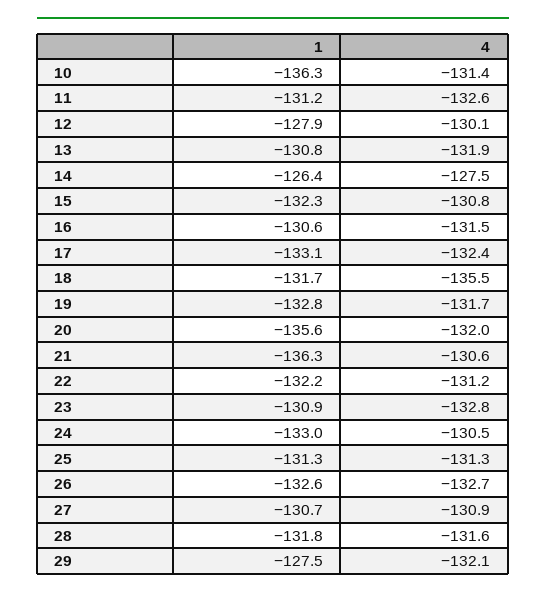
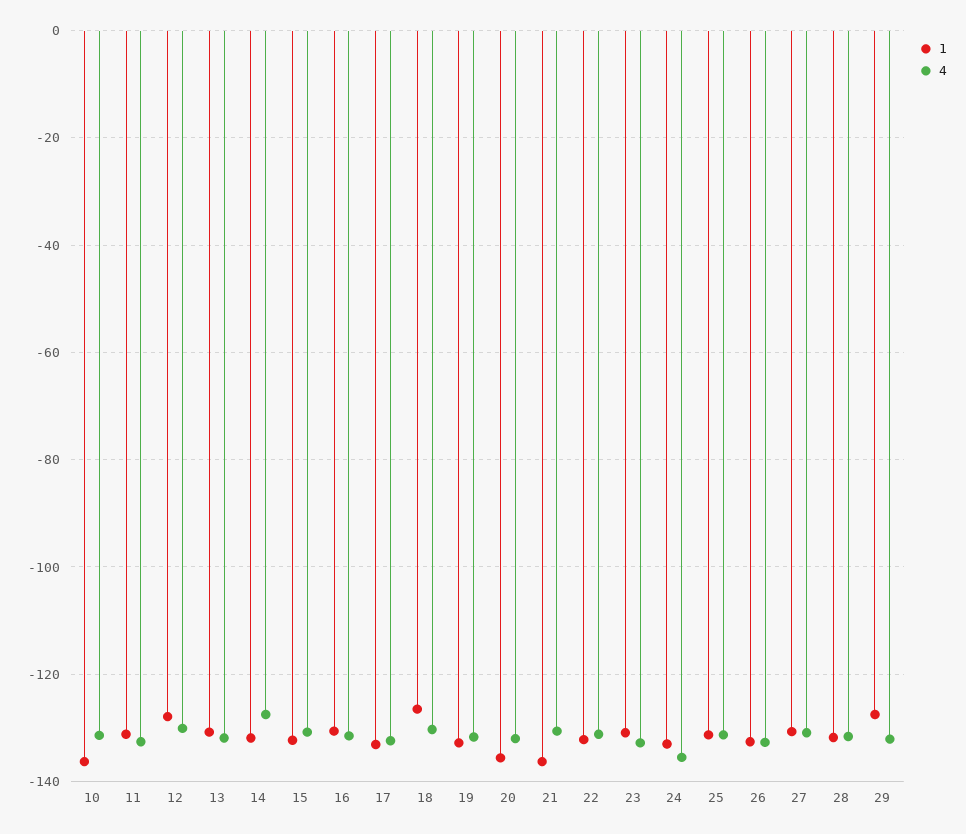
1, 14: -126.4 -> -132
1, 18: -131.7 -> -126
4, 18: -135.5 -> -130
4, 24: -130.5 -> -136

